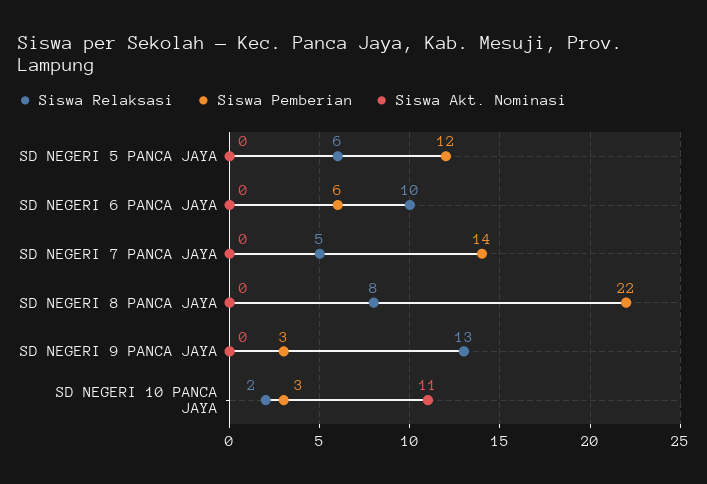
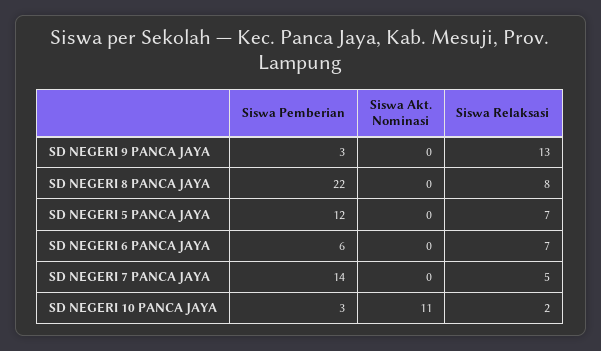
Siswa Relaksasi, SD NEGERI 5 PANCA JAYA: 6 -> 7
Siswa Relaksasi, SD NEGERI 6 PANCA JAYA: 10 -> 7

